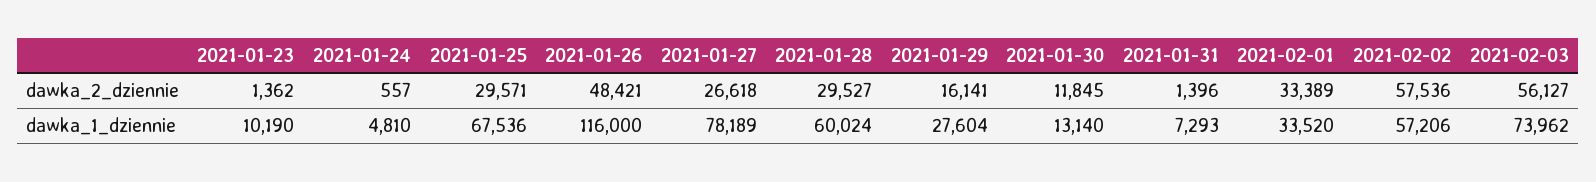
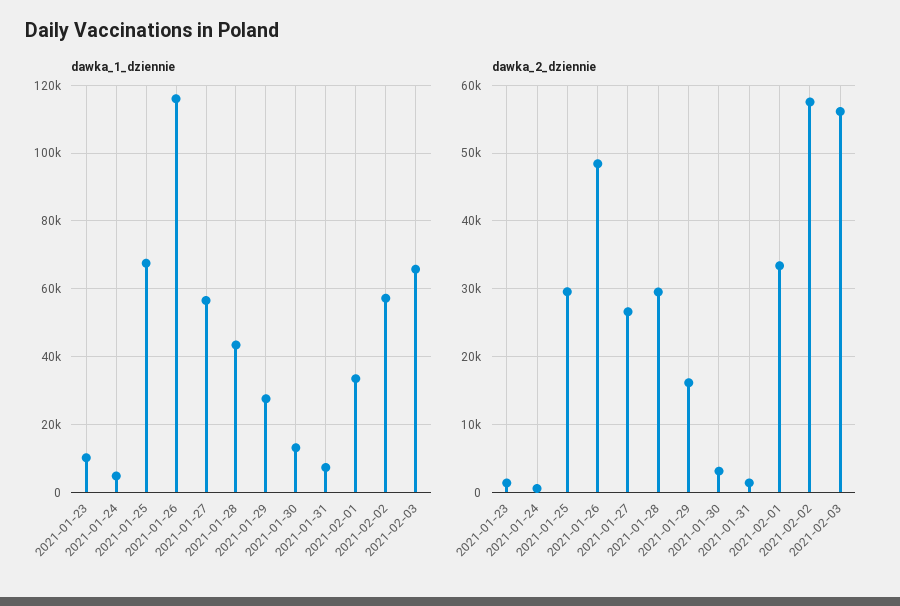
dawka_2_dziennie, 2021-01-30: 11845 -> 3000
dawka_1_dziennie, 2021-01-27: 78189 -> 56000
dawka_1_dziennie, 2021-01-28: 60024 -> 44000
dawka_1_dziennie, 2021-02-03: 73962 -> 66000

